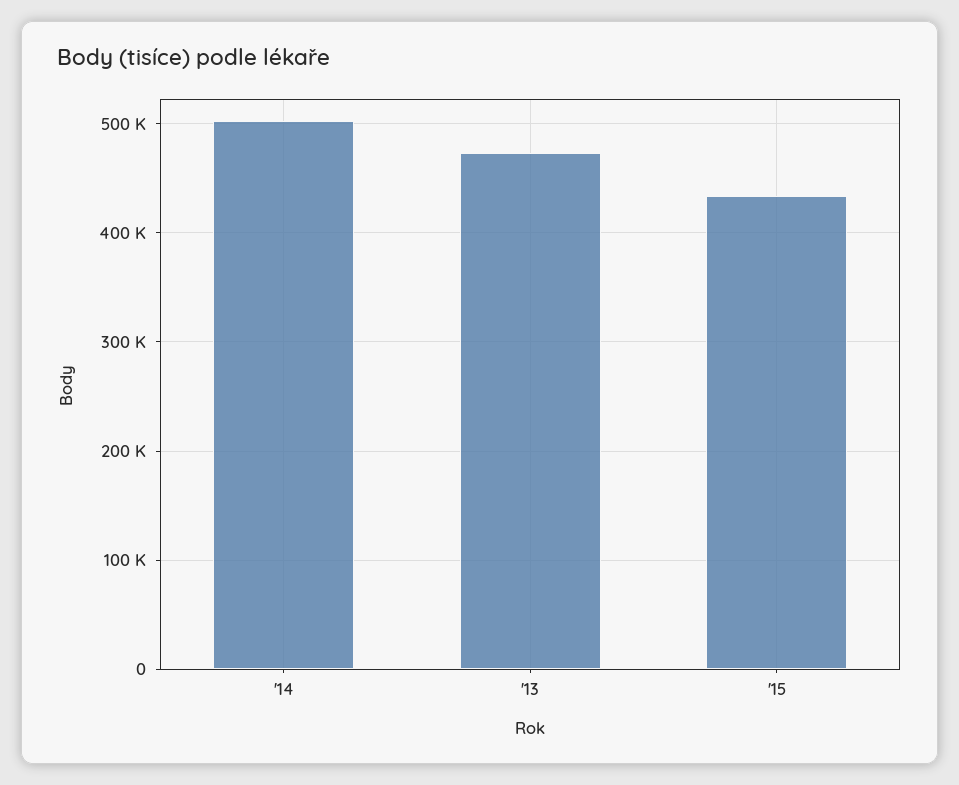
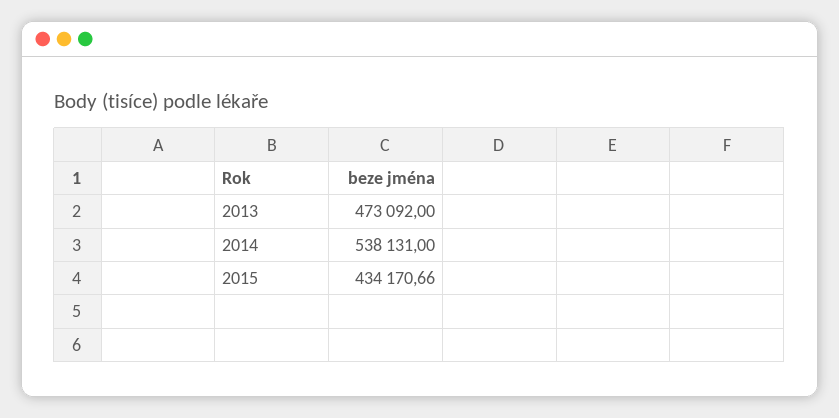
'14: 500000 -> 538131

